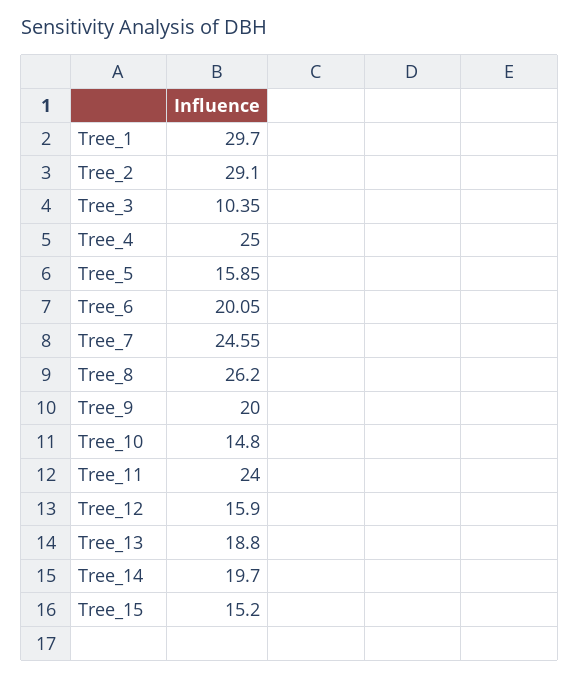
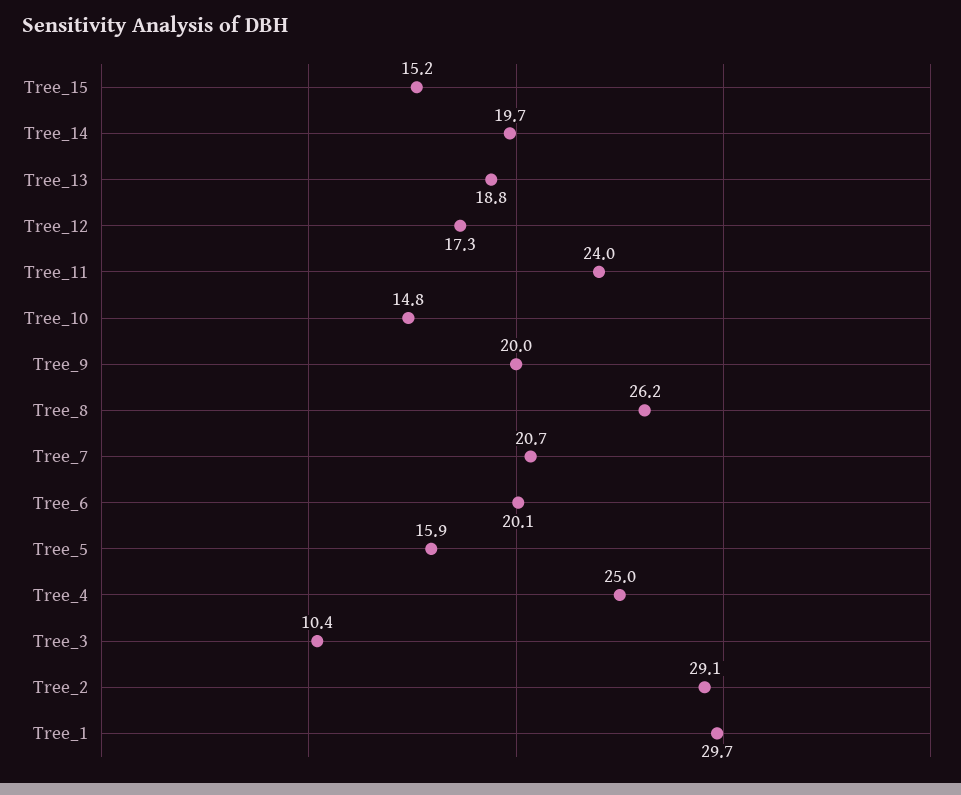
Tree_7: 24.55 -> 20.7
Tree_12: 15.9 -> 17.3

